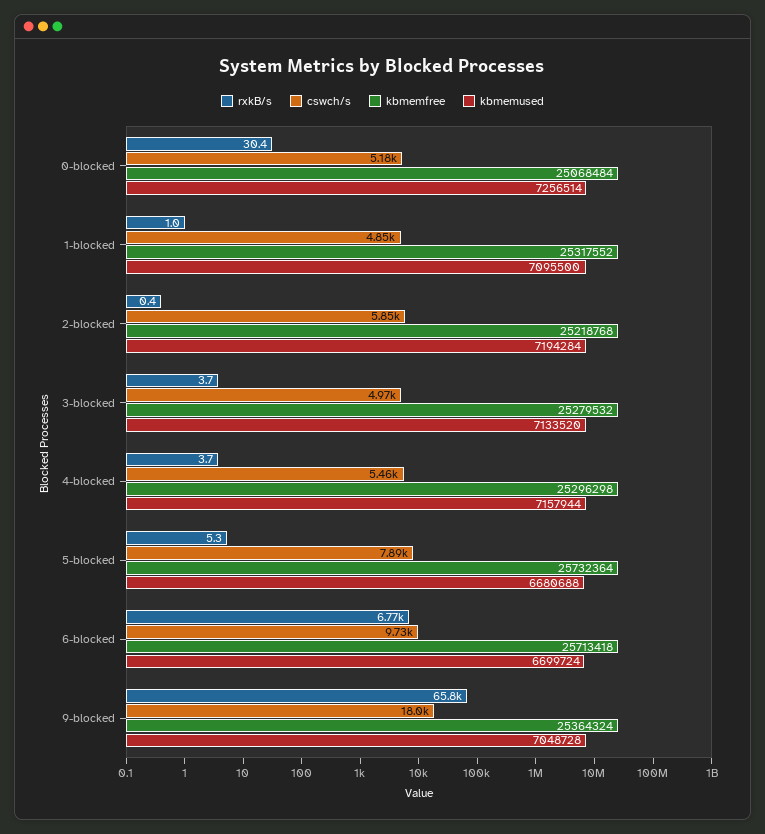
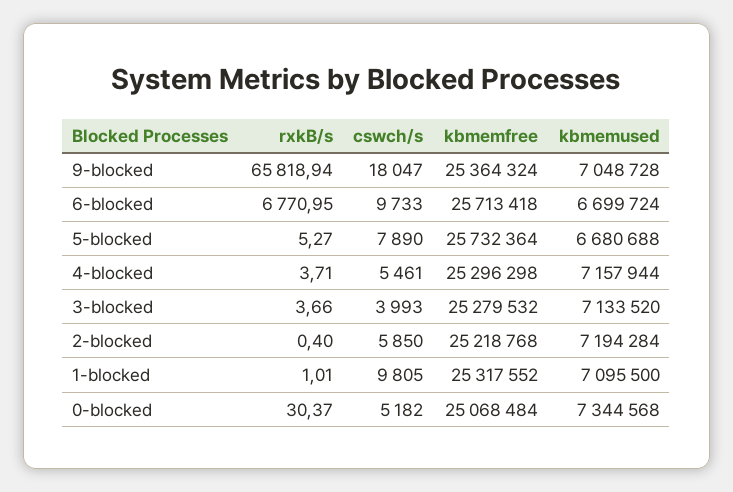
kbmemused, 0-blocked: 7256514 -> 7344568
cswch/s, 1-blocked: 4850 -> 9805
cswch/s, 3-blocked: 4970 -> 3993

